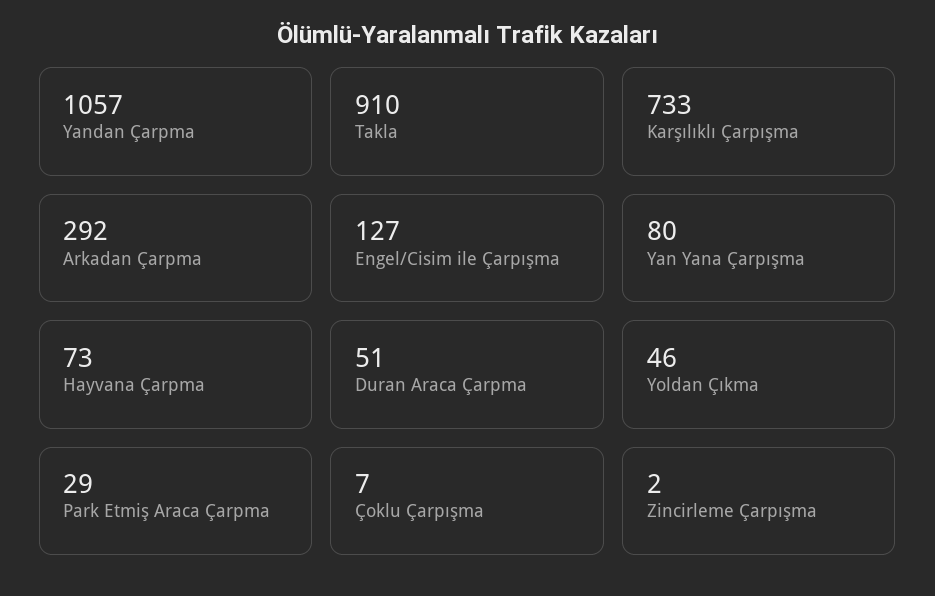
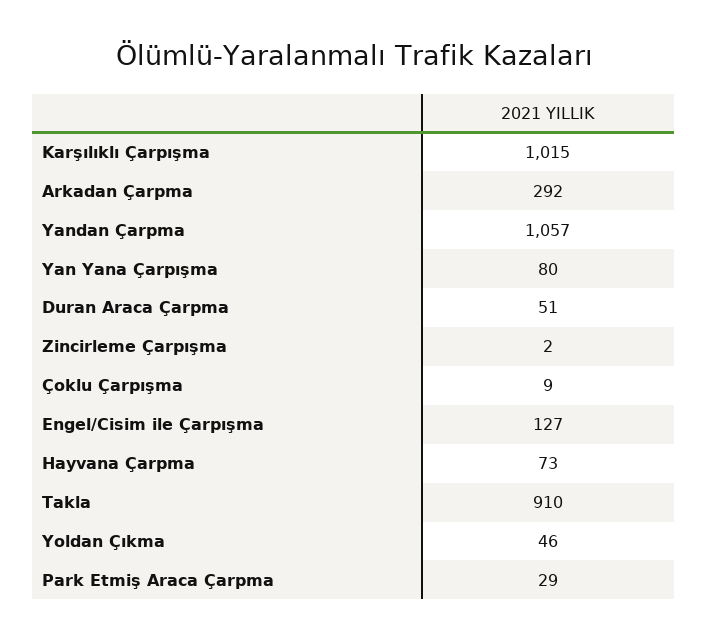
Karşılıklı Çarpışma: 733 -> 1015
Çoklu Çarpışma: 7 -> 9

